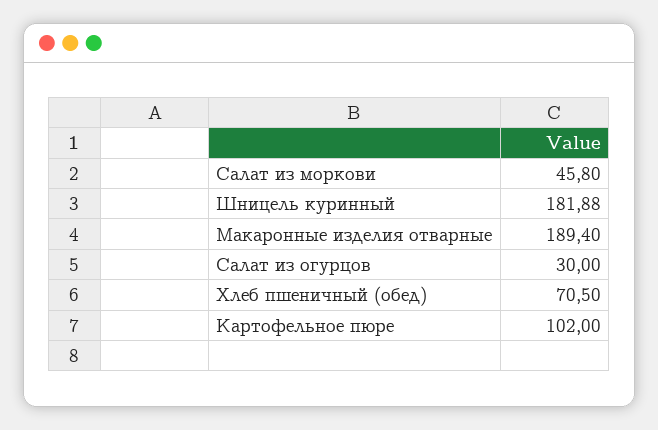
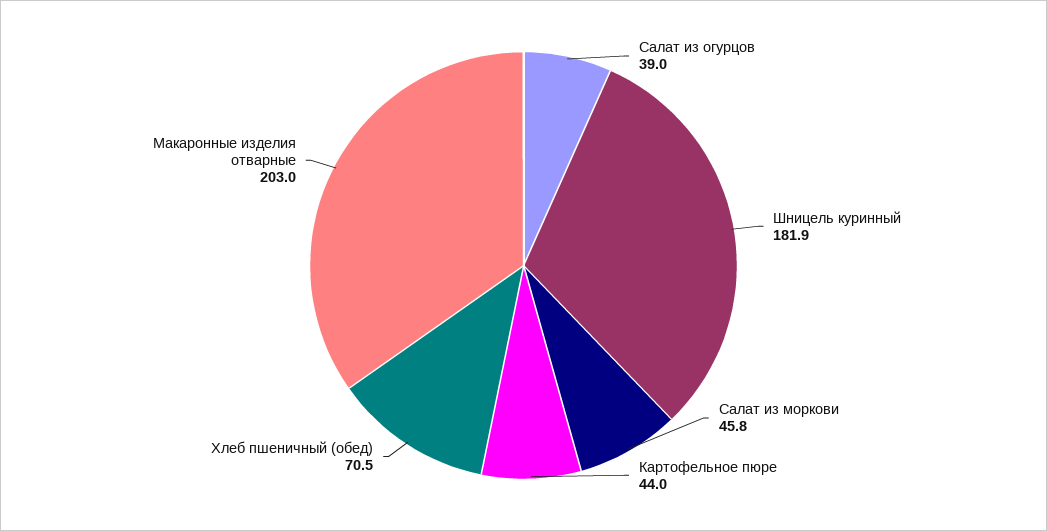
Макаронные изделия отварные: 189.4 -> 203
Салат из огурцов: 30 -> 39
Картофельное пюре: 102 -> 44

